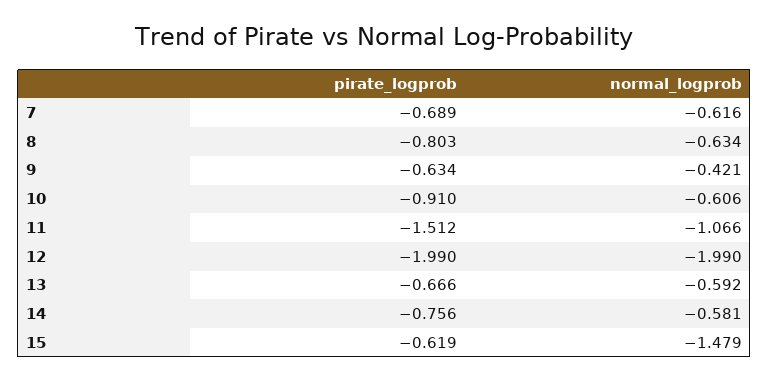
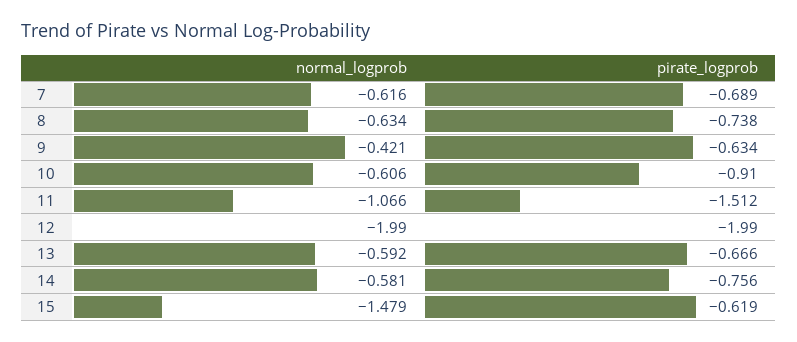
pirate_logprob, 8: -0.803 -> -0.738

